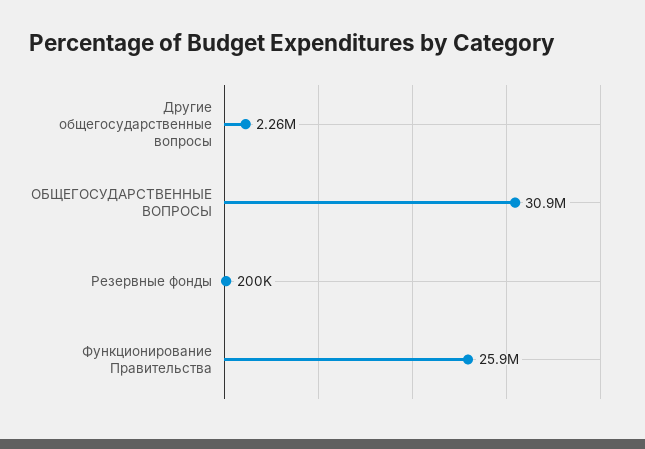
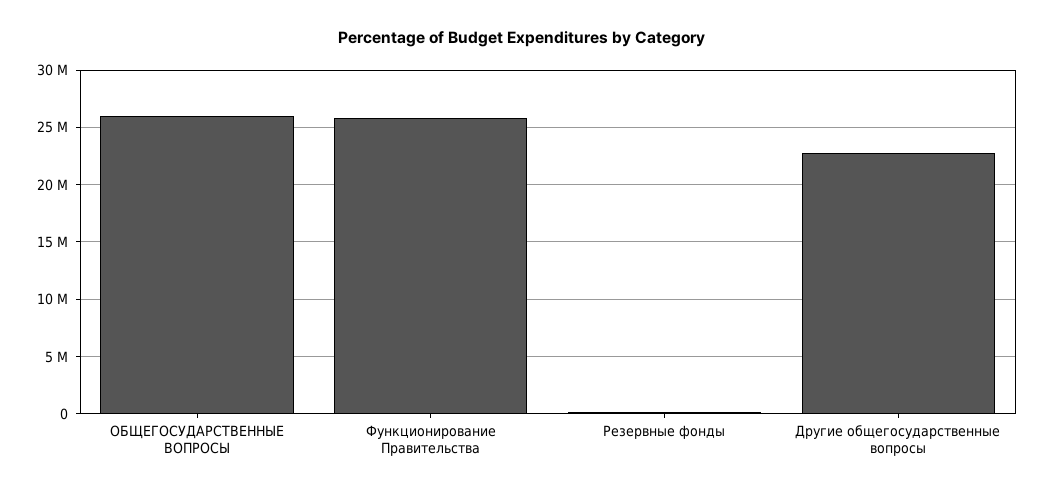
Другие общегосударственные вопросы: 2260000 -> 23000000
ОБЩЕГОСУДАРСТВЕННЫЕ ВОПРОСЫ: 30900000 -> 26000000

